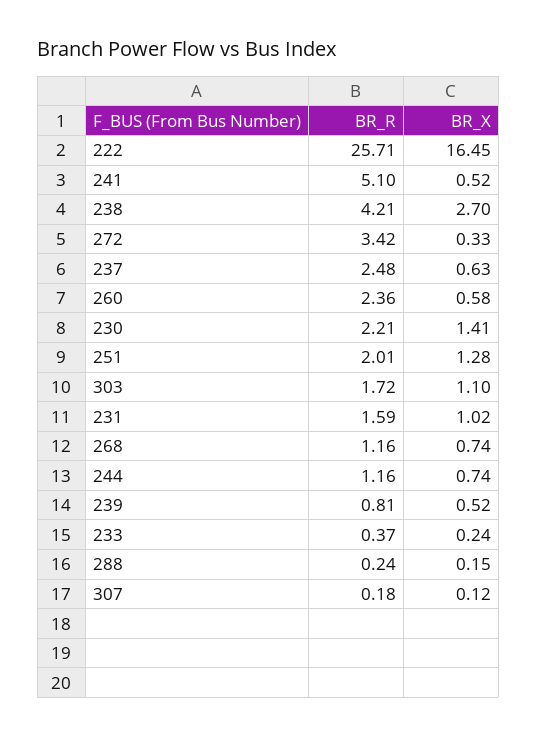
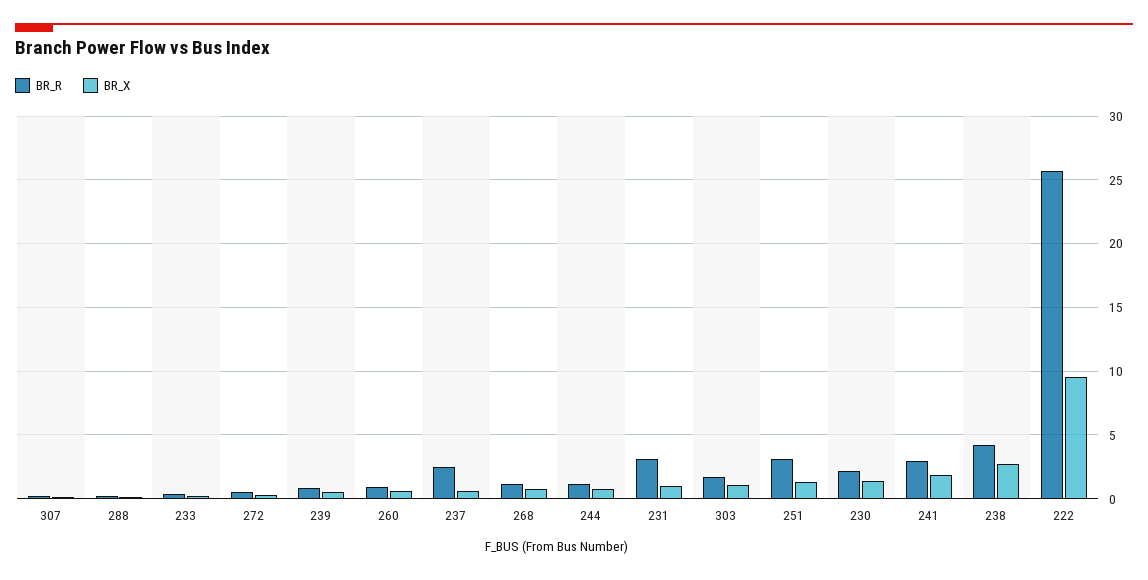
BR_X, 222: 16.45 -> 9.5
BR_R, 241: 5.1 -> 3
BR_X, 241: 0.52 -> 2
BR_R, 272: 3.42 -> 0.5
BR_R, 260: 2.36 -> 1
BR_R, 251: 2.01 -> 3
BR_R, 231: 1.59 -> 3

